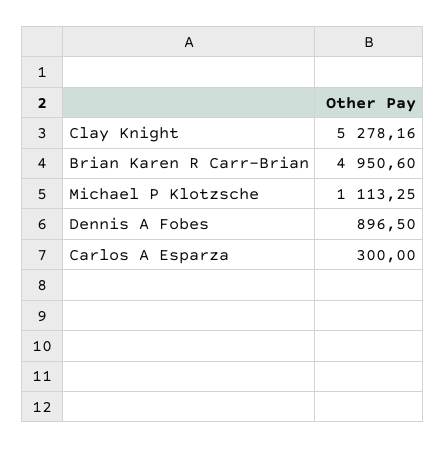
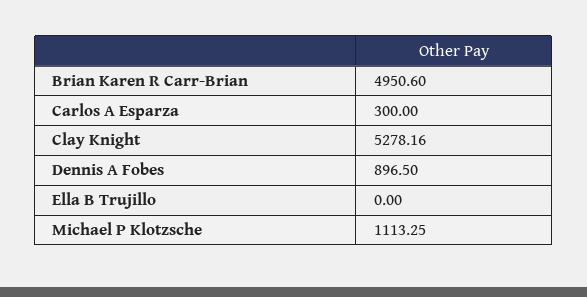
Ella B Trujillo: none -> 0

